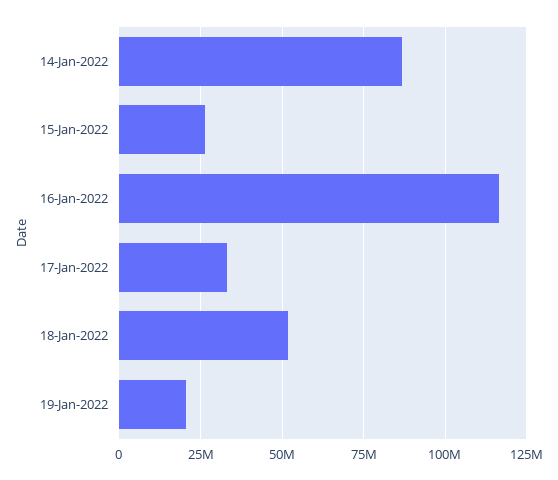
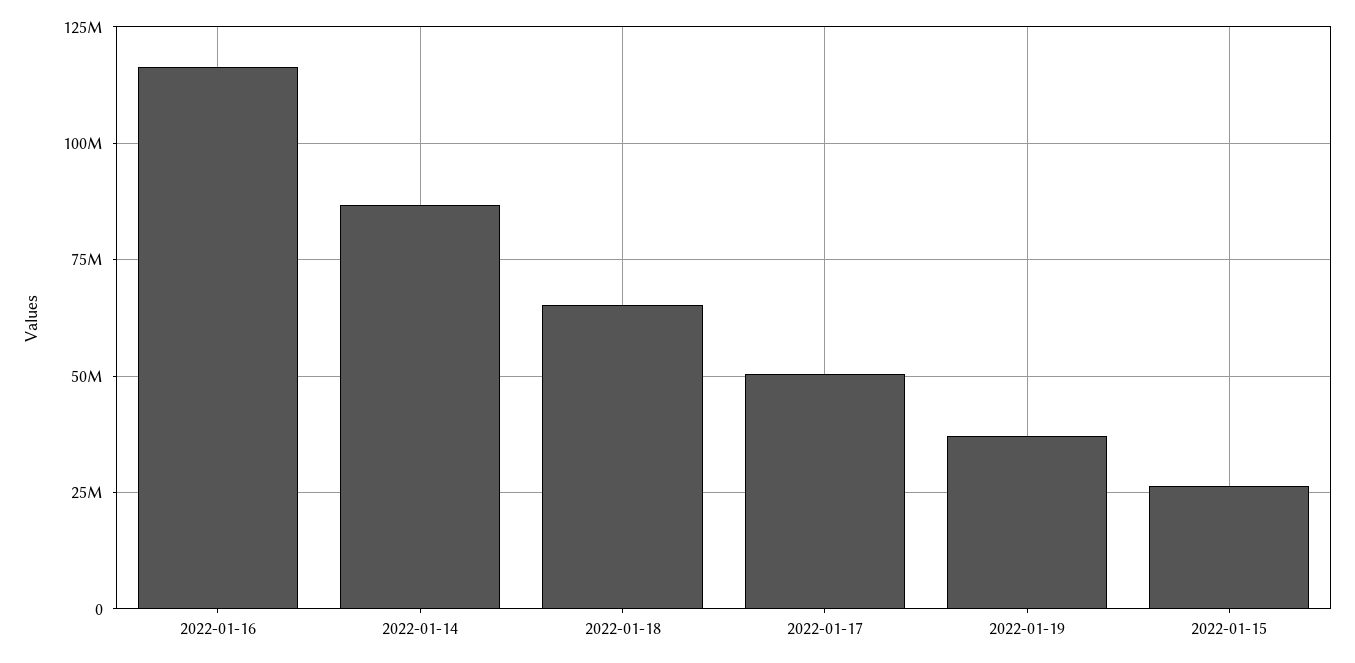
17-Jan-2022: 32500000 -> 50000000
18-Jan-2022: 52500000 -> 65000000
19-Jan-2022: 20000000 -> 37500000

